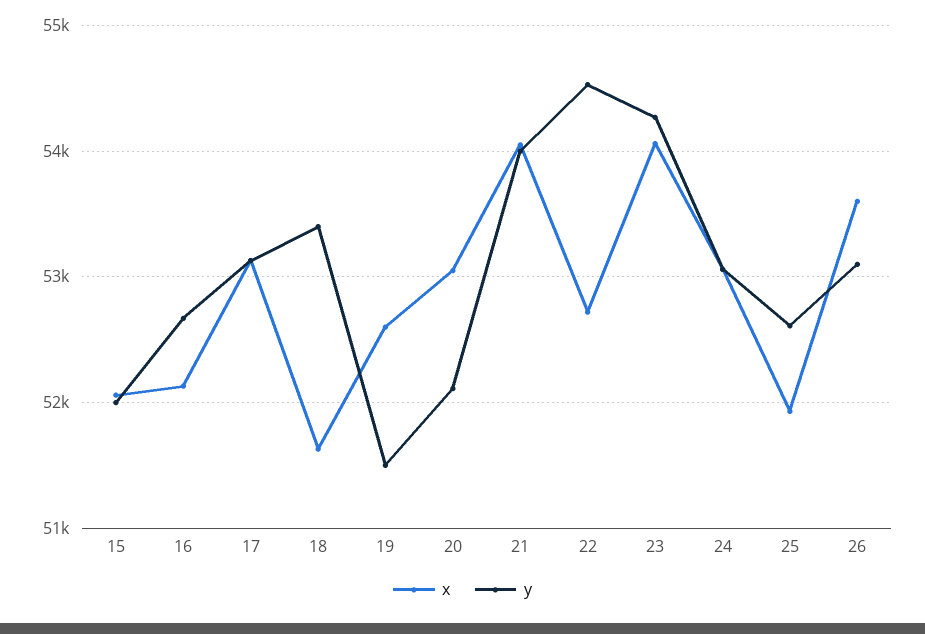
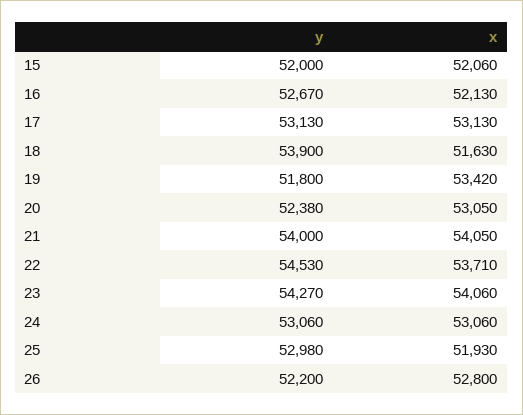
y, 18: 53400 -> 53900
x, 19: 52600 -> 53420
y, 19: 51500 -> 51800
y, 20: 52100 -> 52380
x, 22: 52700 -> 53710
y, 25: 52600 -> 52980
x, 26: 53600 -> 52800
y, 26: 53100 -> 52200

